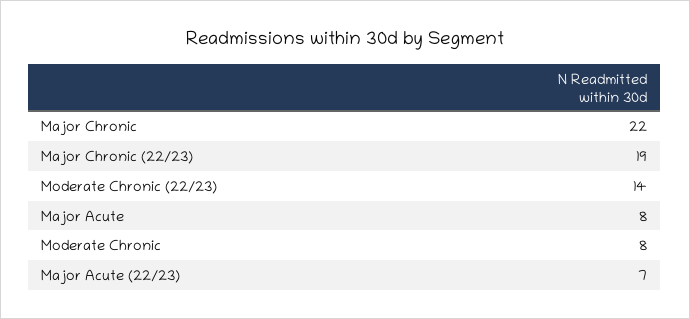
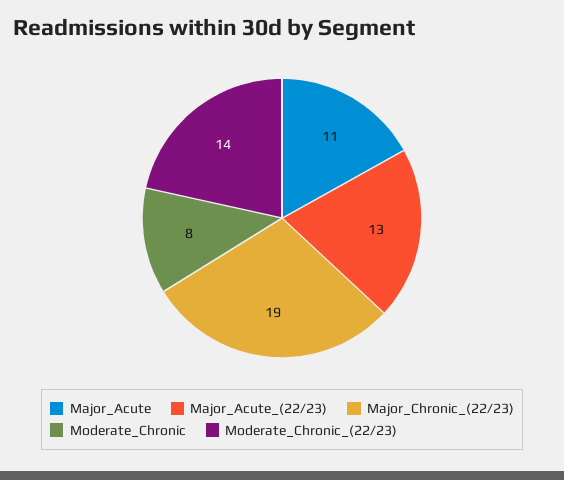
Major Chronic: 22 -> none
Major Acute: 8 -> 11
Major Acute (22/23): 7 -> 13

